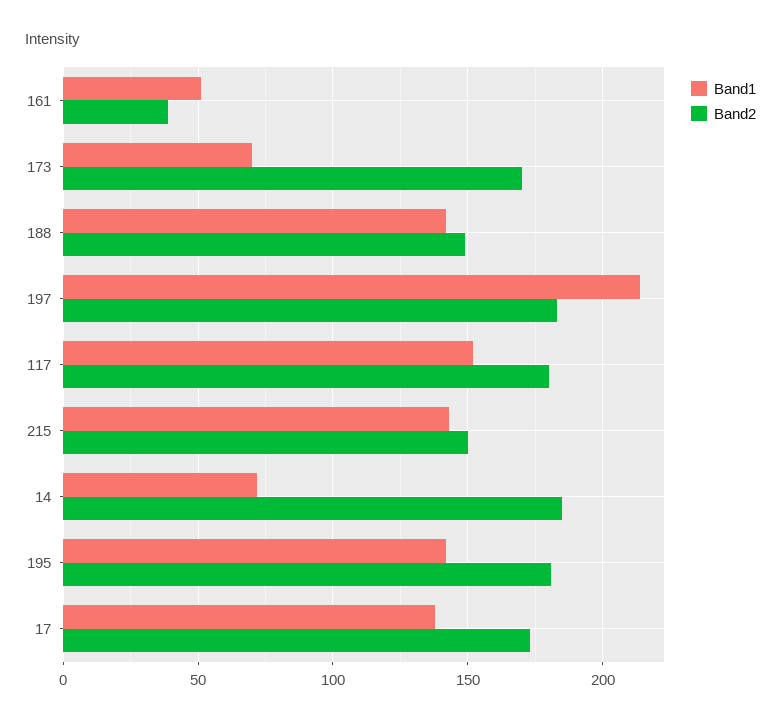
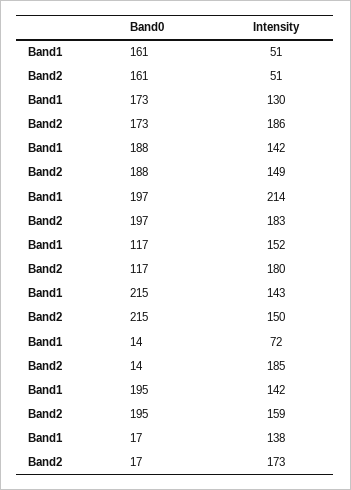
Band2, 161: 40 -> 51
Band1, 173: 70 -> 130
Band2, 173: 170 -> 186
Band2, 195: 180 -> 159

